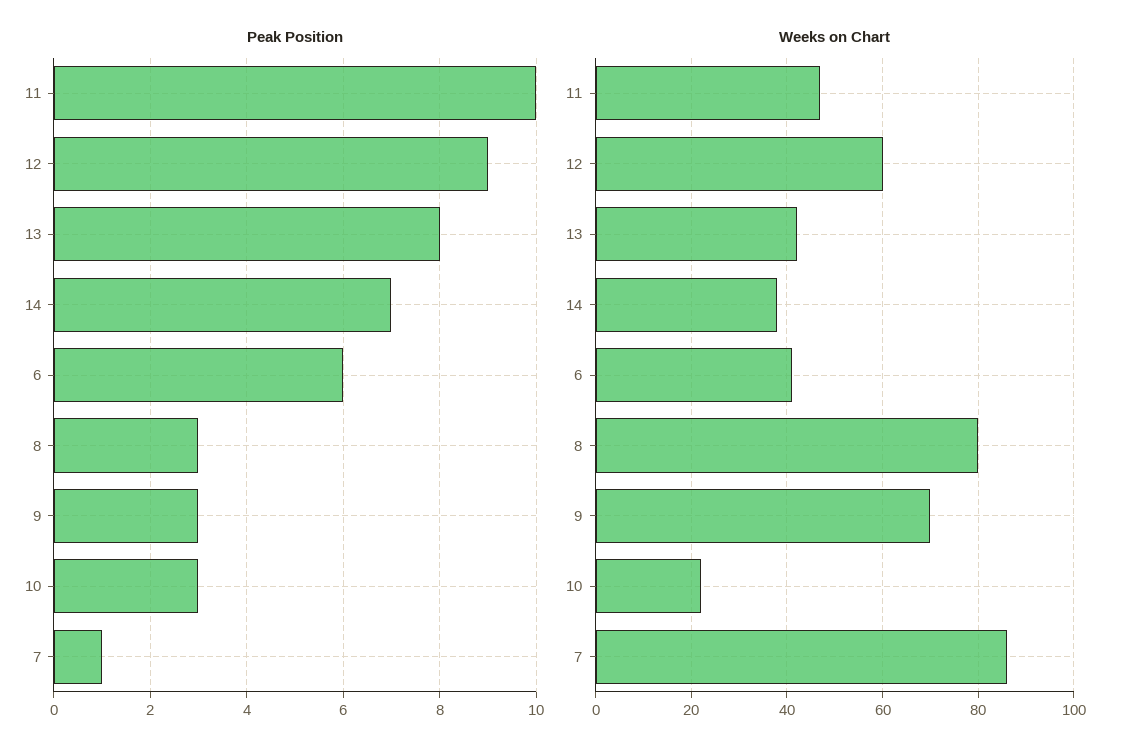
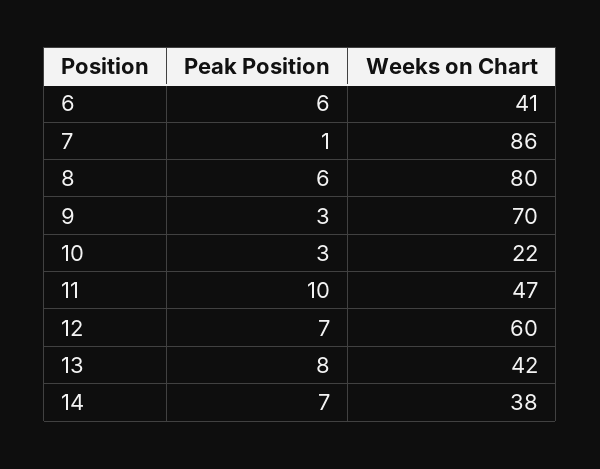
Peak Position, 12: 9 -> 7
Peak Position, 8: 3 -> 6

